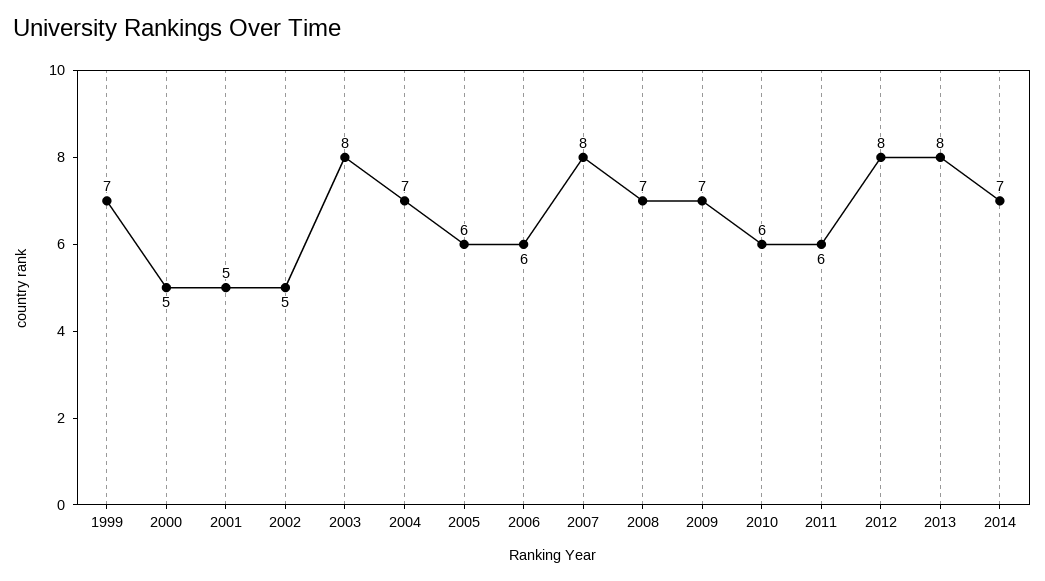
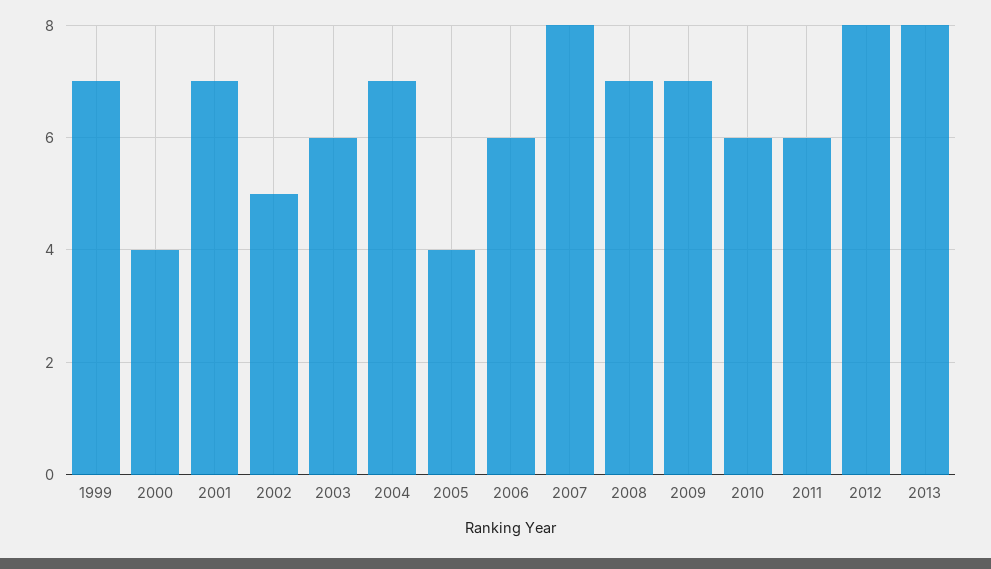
2000: 5 -> 4
2001: 5 -> 7
2003: 8 -> 6
2005: 6 -> 4
2014: 7 -> none

